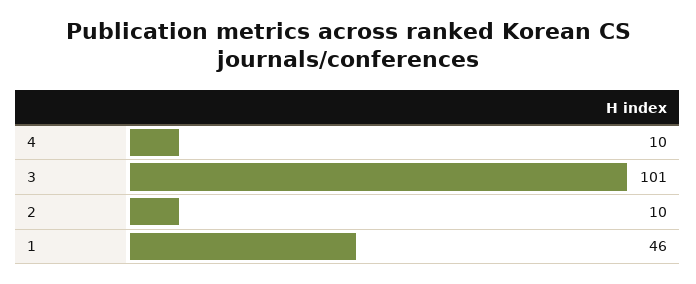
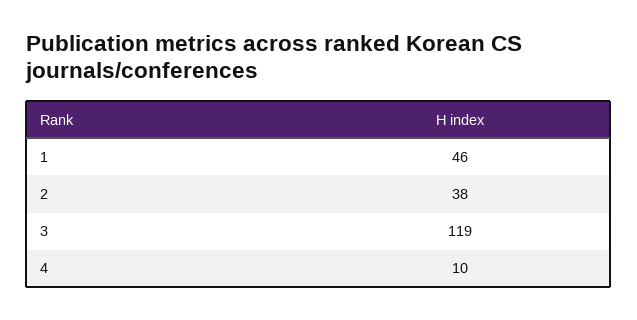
3: 101 -> 119
2: 10 -> 38

